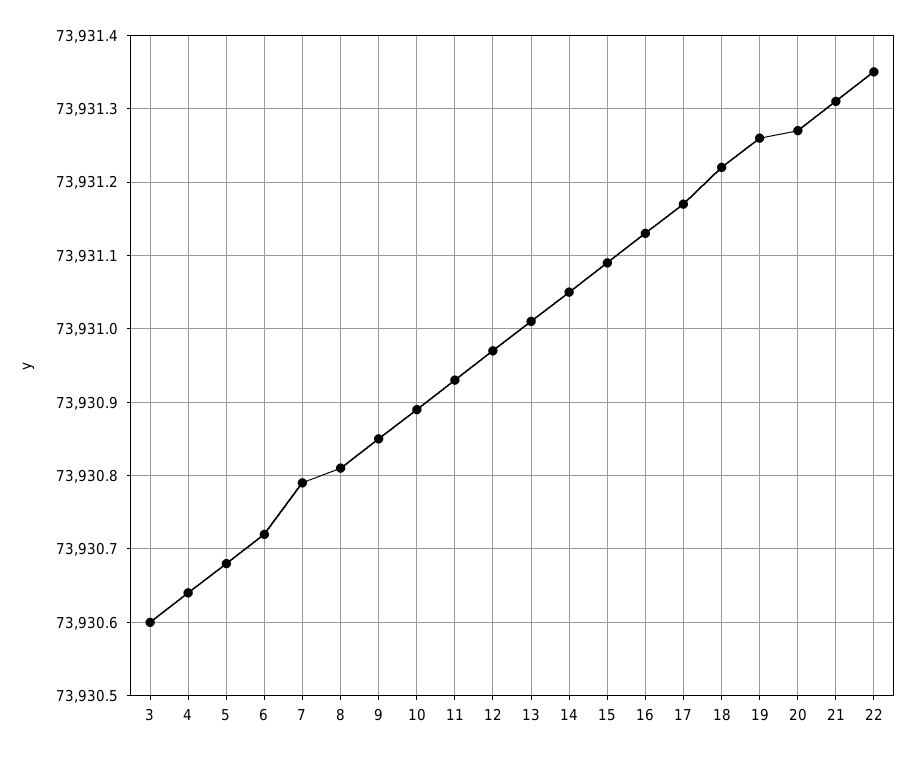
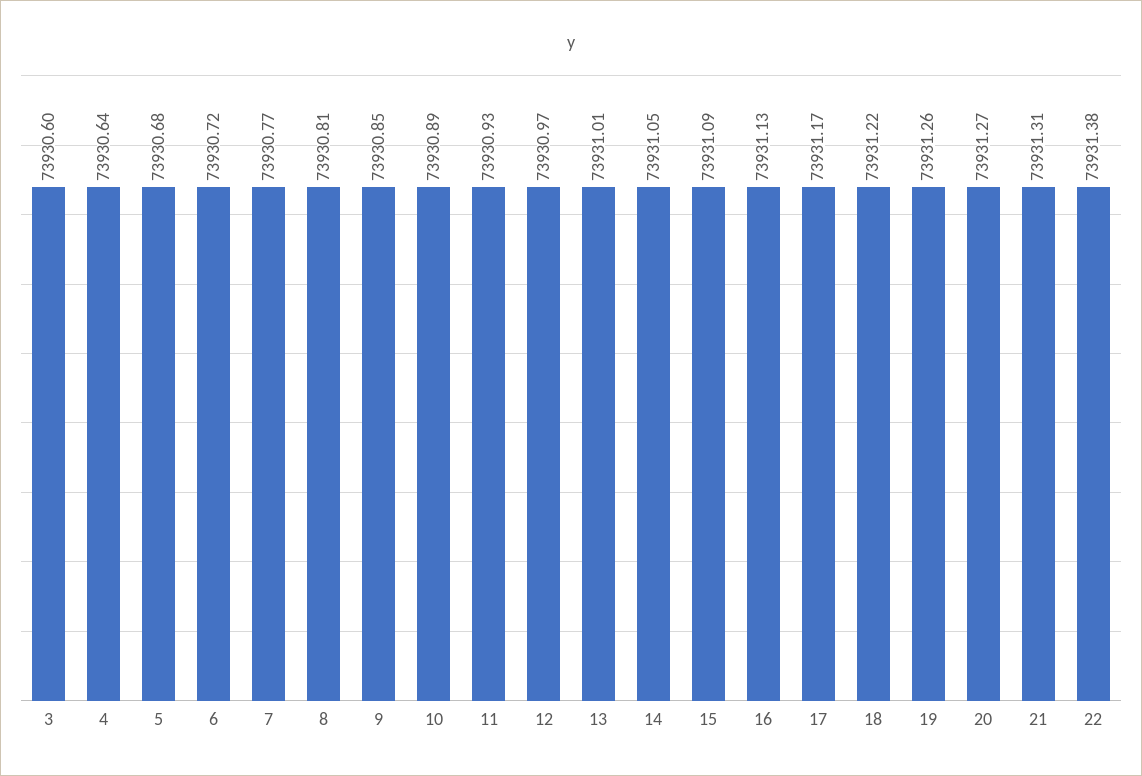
7: 73930.79 -> 73930.77
22: 73931.35 -> 73931.38

